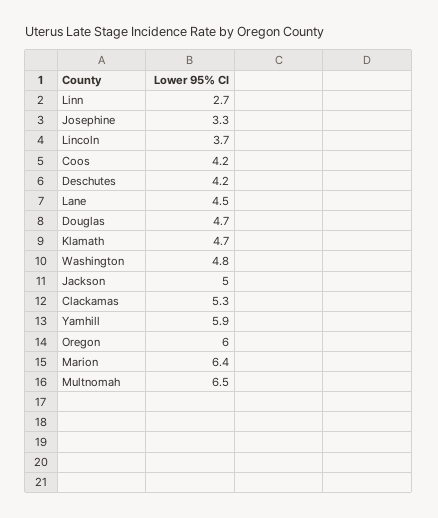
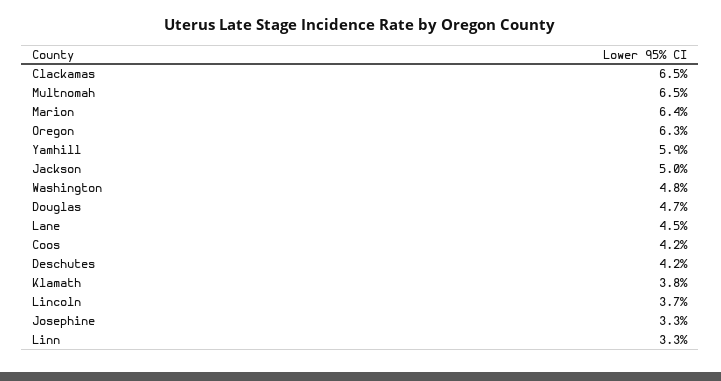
Linn: 2.7 -> 3.3
Klamath: 4.7 -> 3.8
Clackamas: 5.3 -> 6.5
Oregon: 6 -> 6.3

